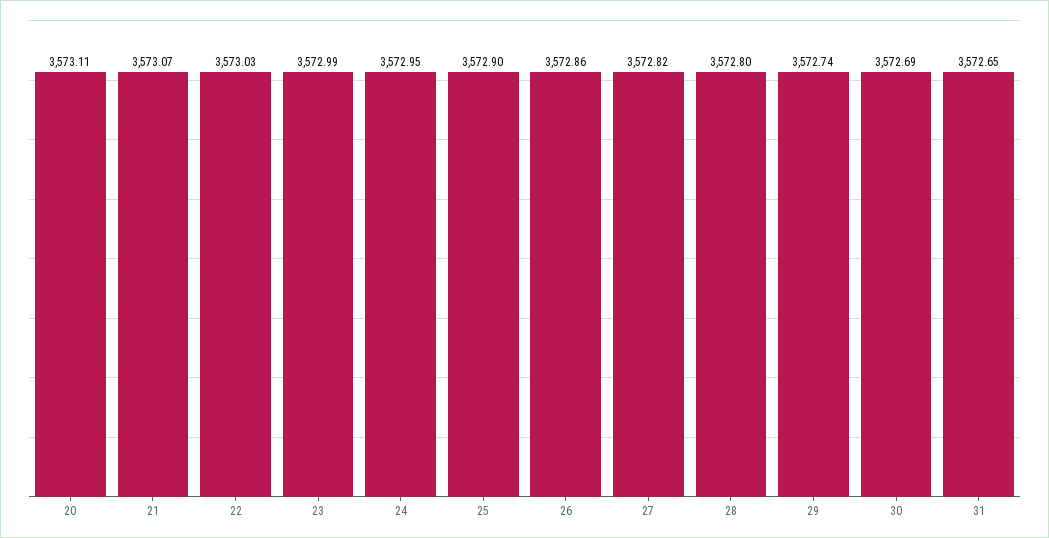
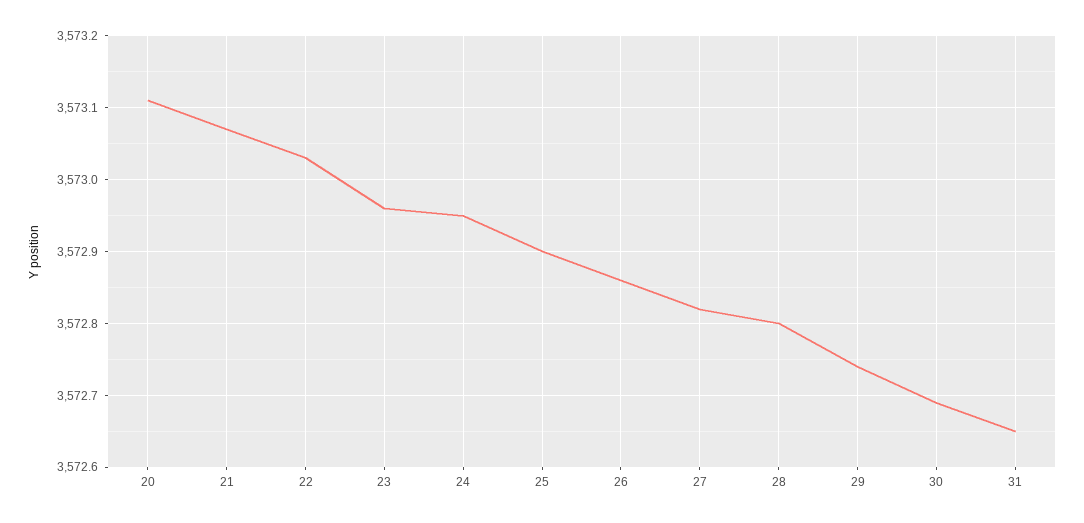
23: 3572.99 -> 3572.96

